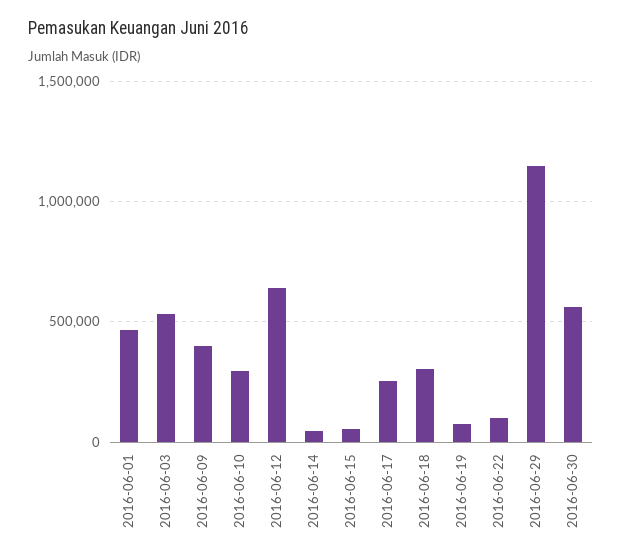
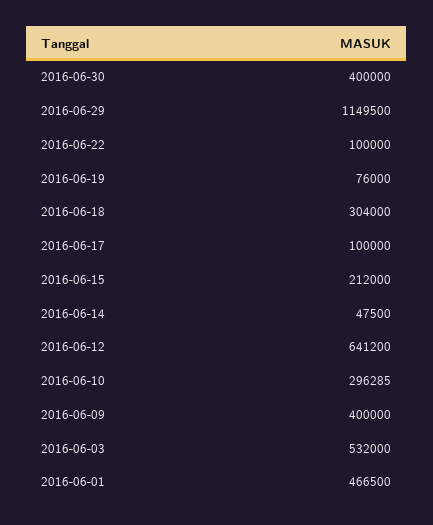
2016-06-15: 50000 -> 212000
2016-06-17: 250000 -> 100000
2016-06-30: 550000 -> 400000

